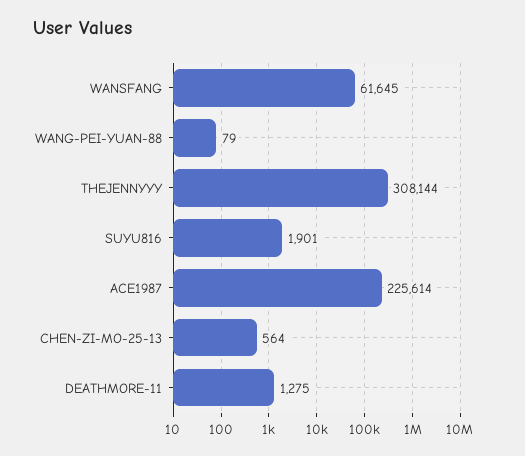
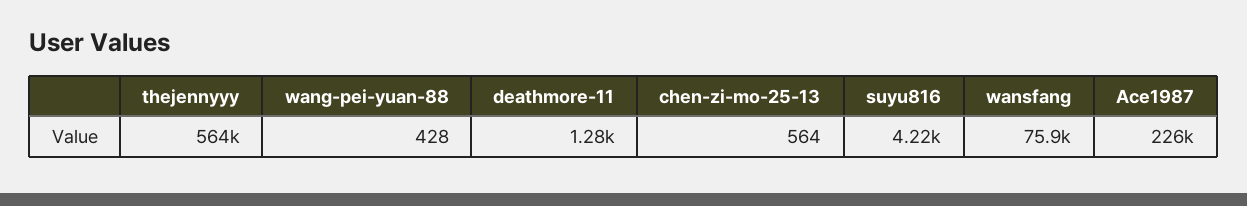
WANSFANG: 61645 -> 75900
WANG-PEI-YUAN-88: 79 -> 428
THEJENNYYY: 308144 -> 564000
SUYU816: 1901 -> 4220

